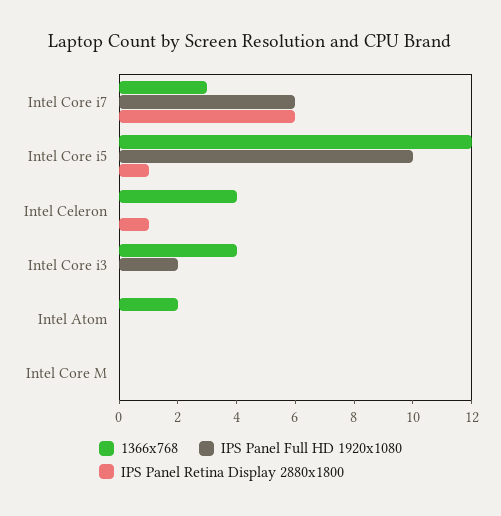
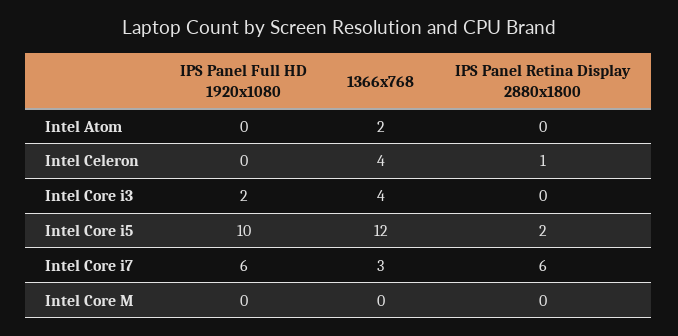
IPS Panel Retina Display 2880x1800, Intel Core i5: 1 -> 2

